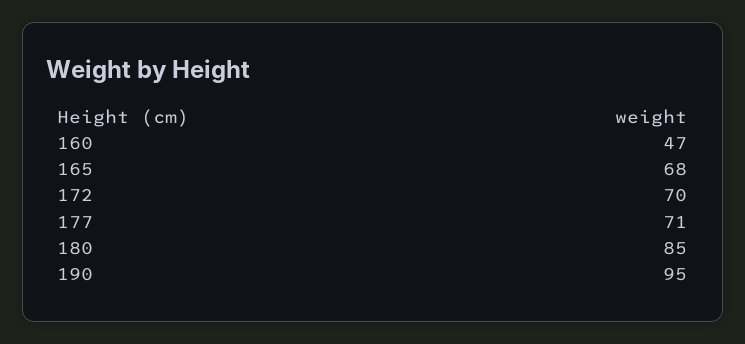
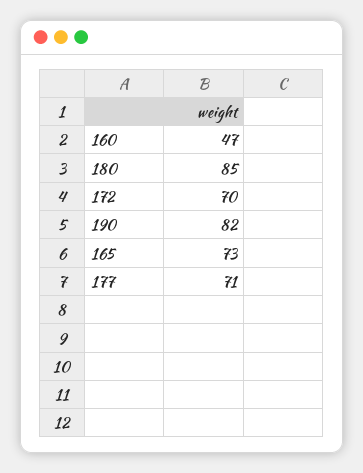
165: 68 -> 73
190: 95 -> 82

